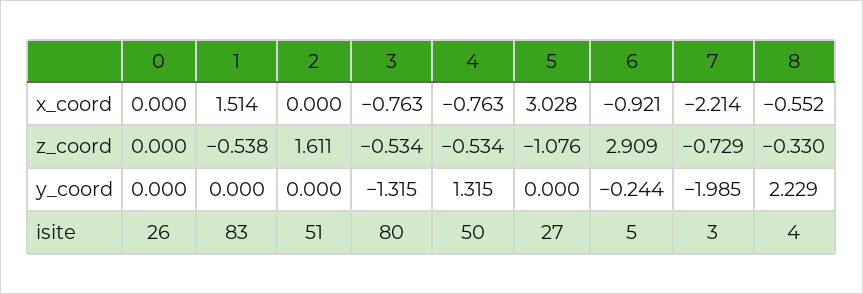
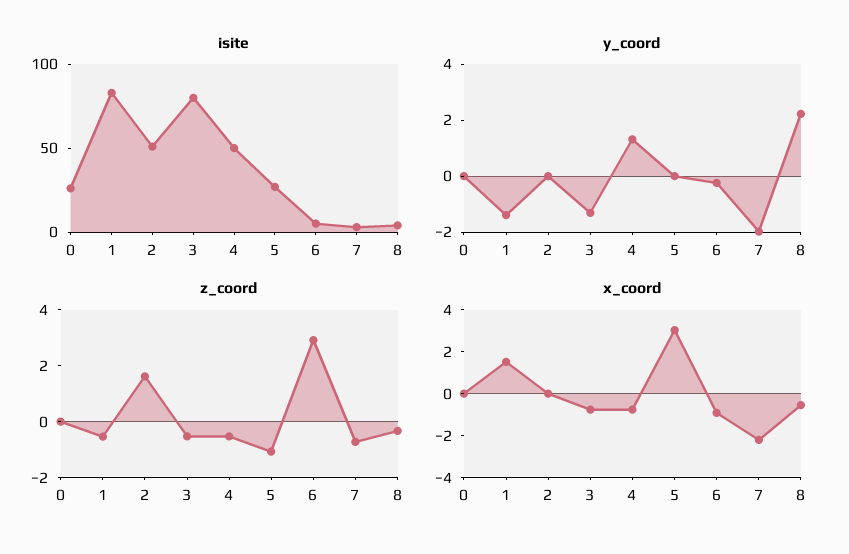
y_coord, 1: 0 -> -1.5

